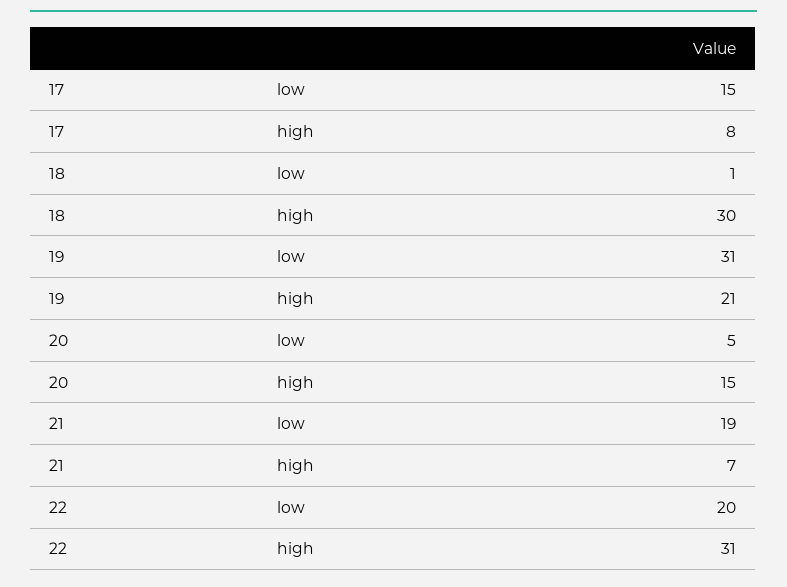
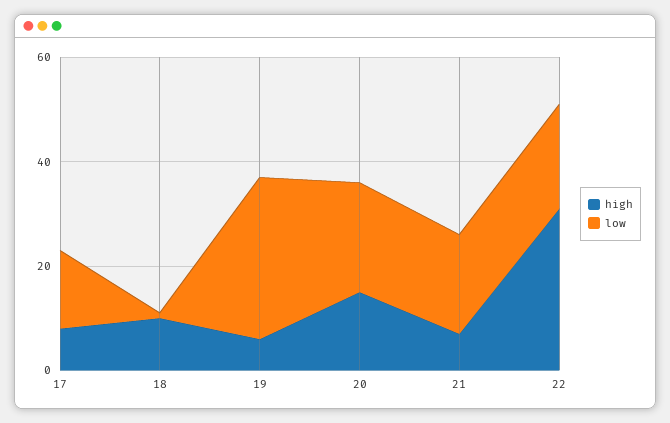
high, 18: 30 -> 10
high, 19: 21 -> 5
low, 20: 5 -> 20

